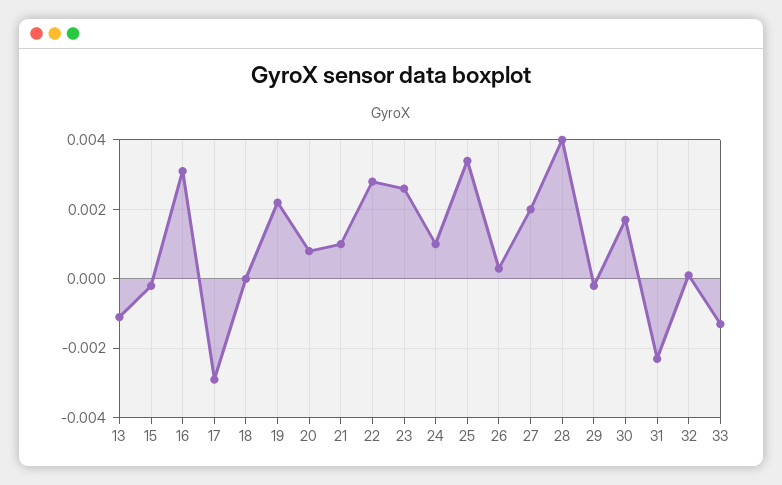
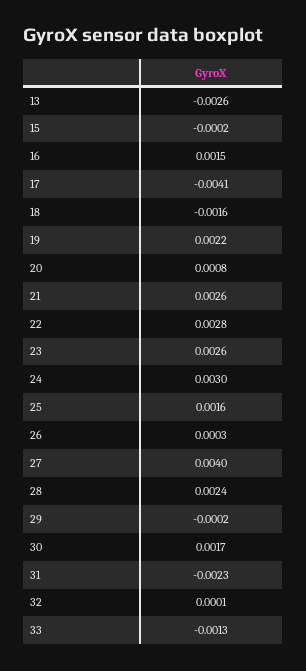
13: -0.001 -> -0.0026
16: 0.003 -> 0.0015
17: -0.003 -> -0.0041
18: 0 -> -0.0016
21: 0.001 -> 0.0026
24: 0.001 -> 0.003
25: 0.0035 -> 0.0016
27: 0.002 -> 0.004
28: 0.004 -> 0.0024

